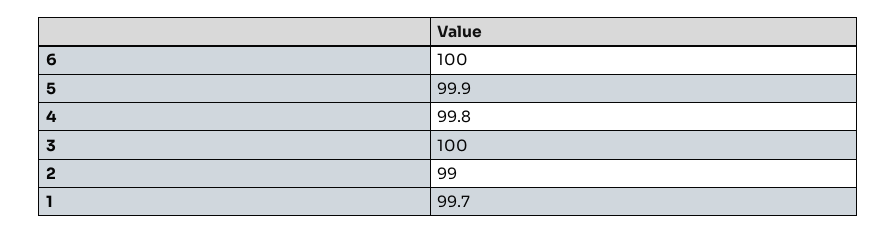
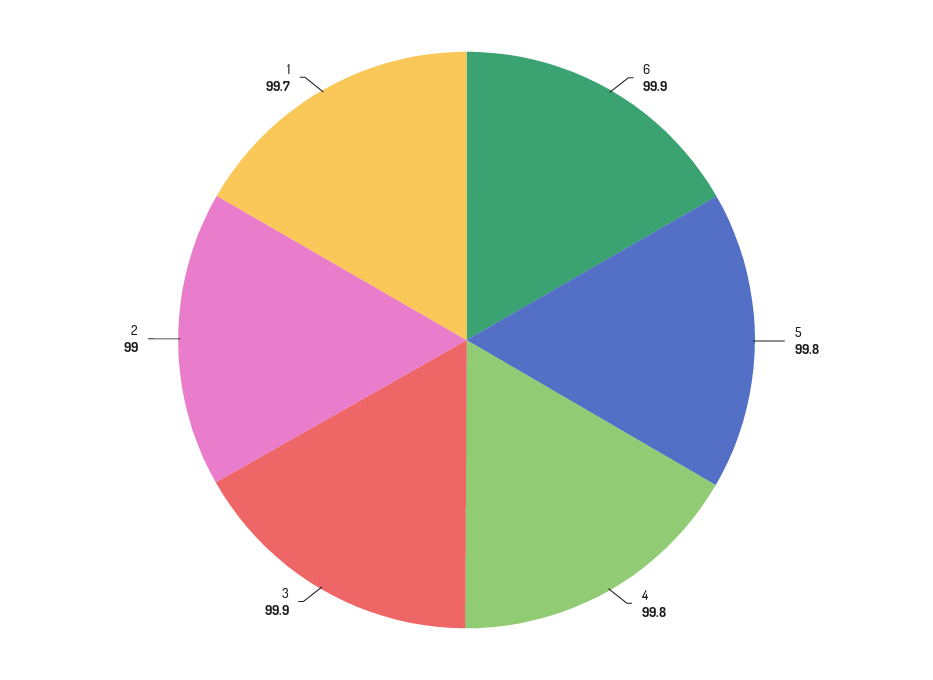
6: 100 -> 99.9
5: 99.9 -> 99.8
3: 100 -> 99.9

